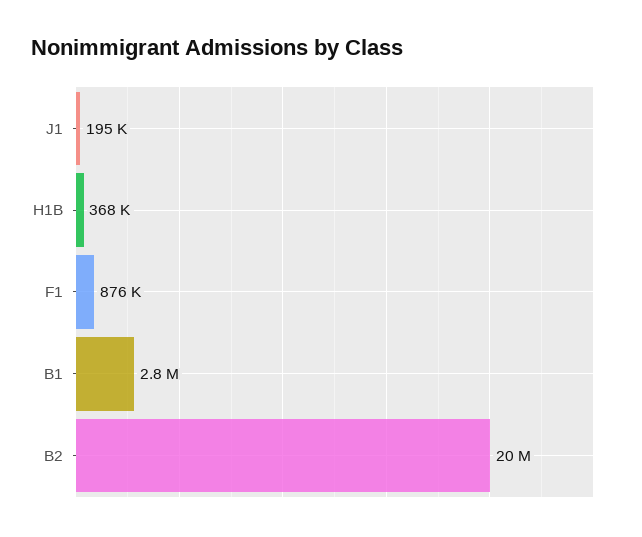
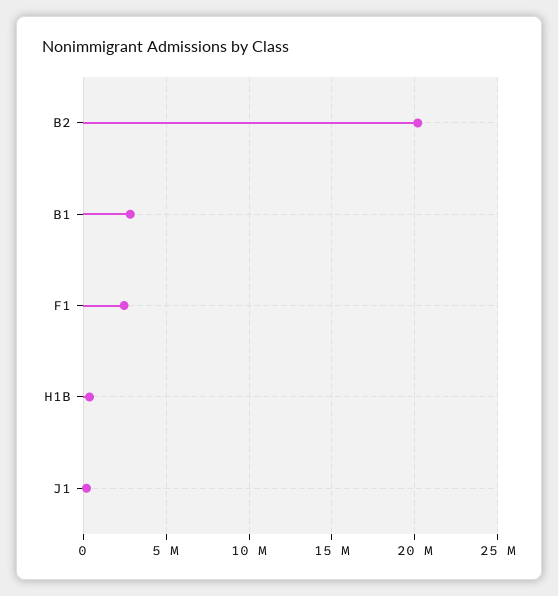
F1: 876000 -> 2500000

